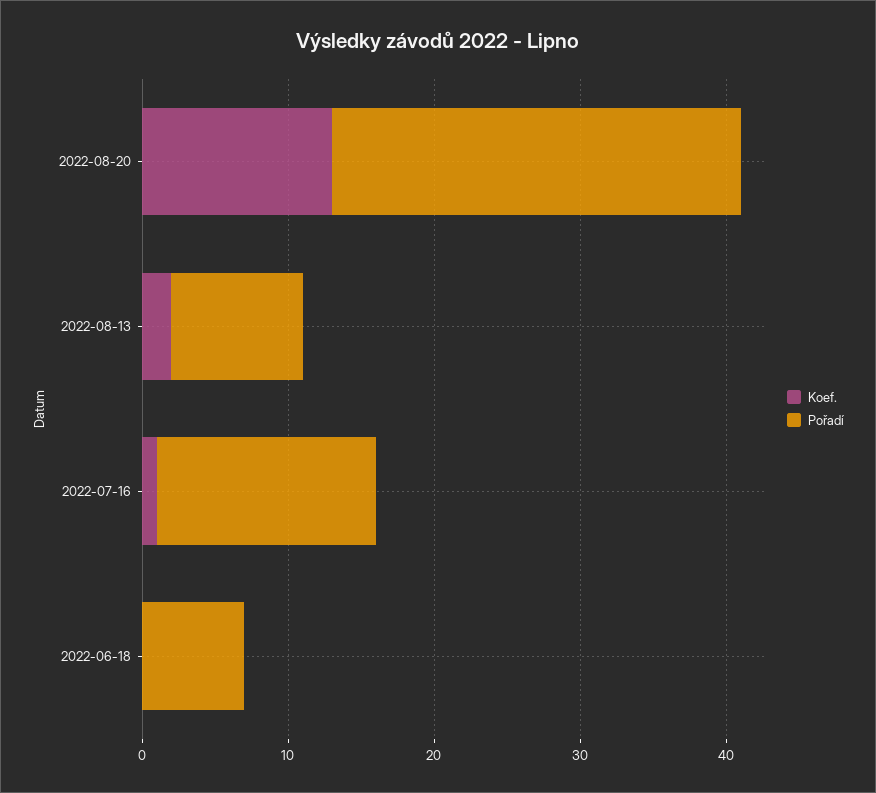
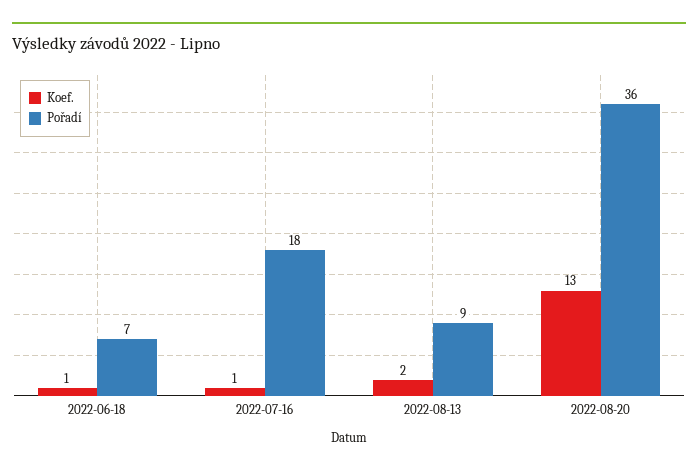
Pořadí, 2022-08-20: 28 -> 36
Pořadí, 2022-07-16: 15 -> 18
Koef., 2022-06-18: 0 -> 1

